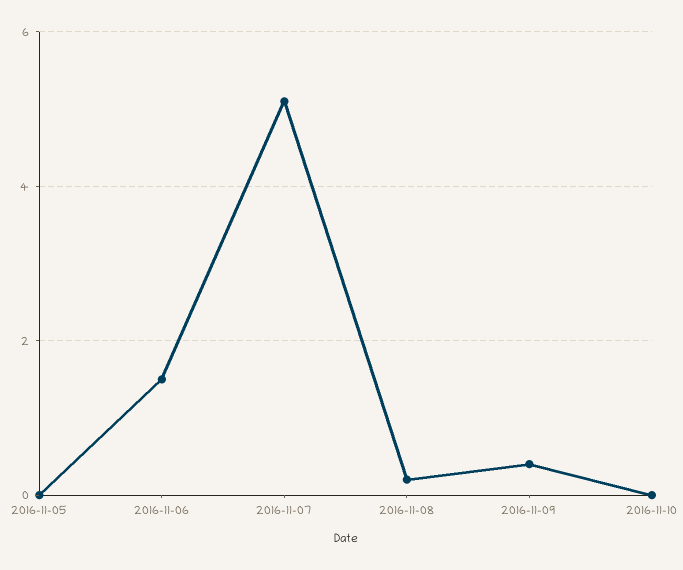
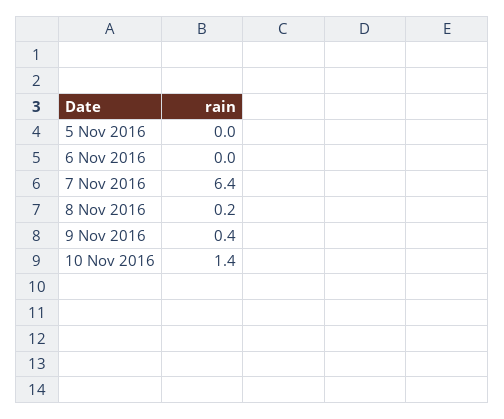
2016-11-06: 1.5 -> 0
2016-11-07: 5 -> 6.4
2016-11-10: 0 -> 1.4

